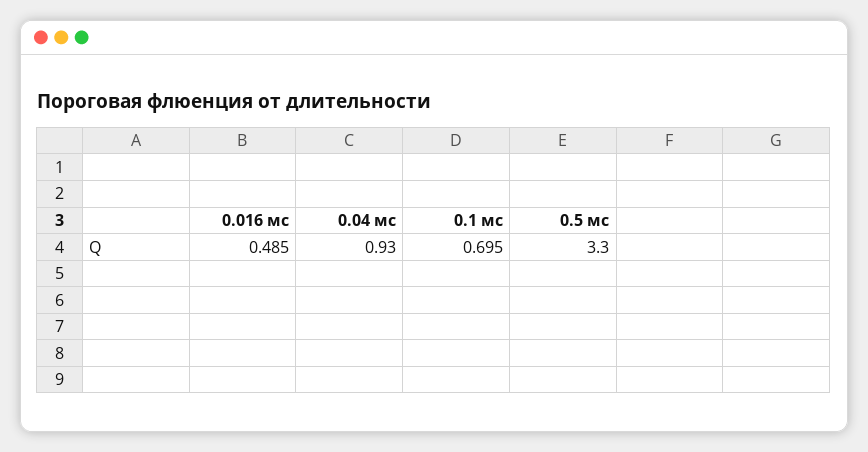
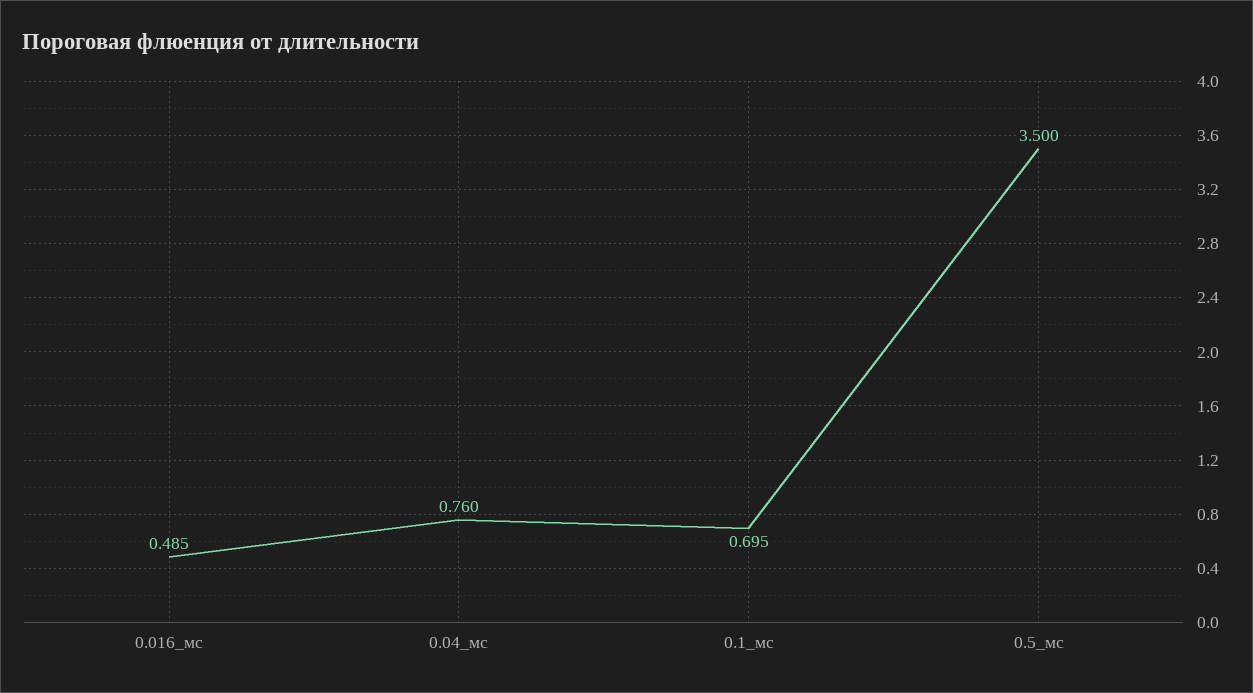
0.04 мс: 0.93 -> 0.76
0.5 мс: 3.3 -> 3.5

